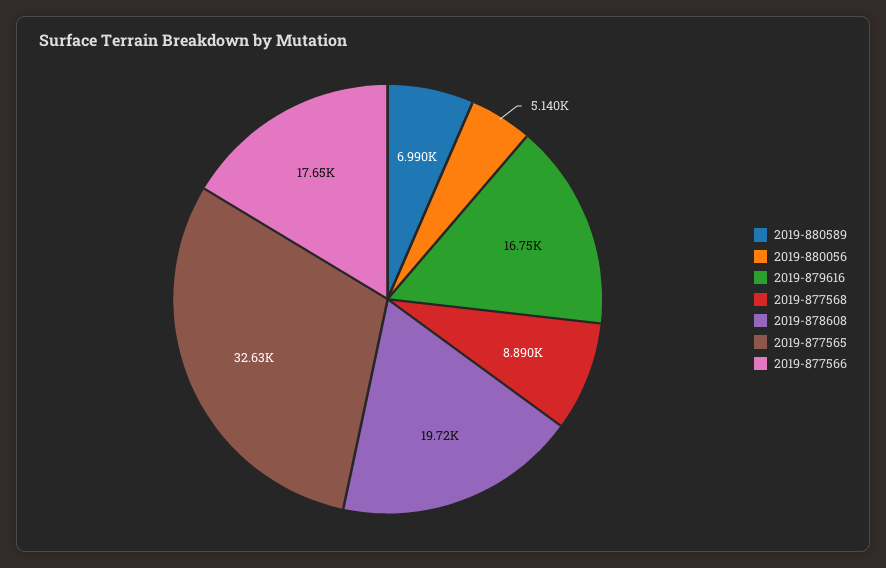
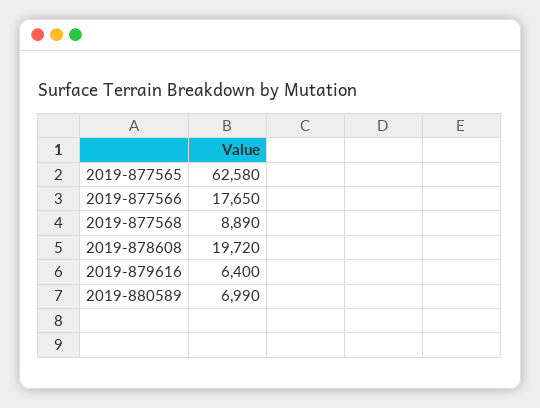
2019-880056: 5140 -> none
2019-879616: 16750 -> 6400
2019-877565: 32630 -> 62580

